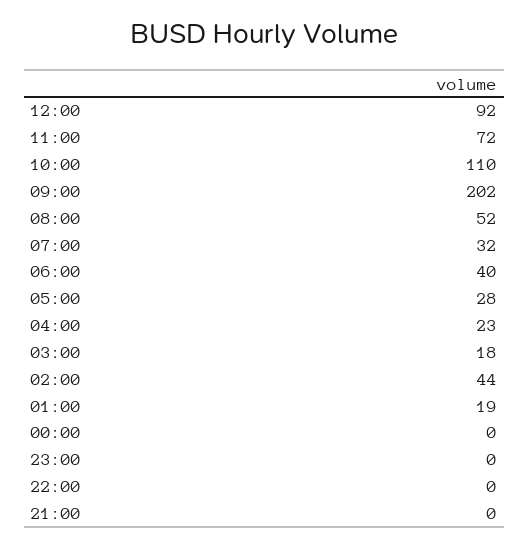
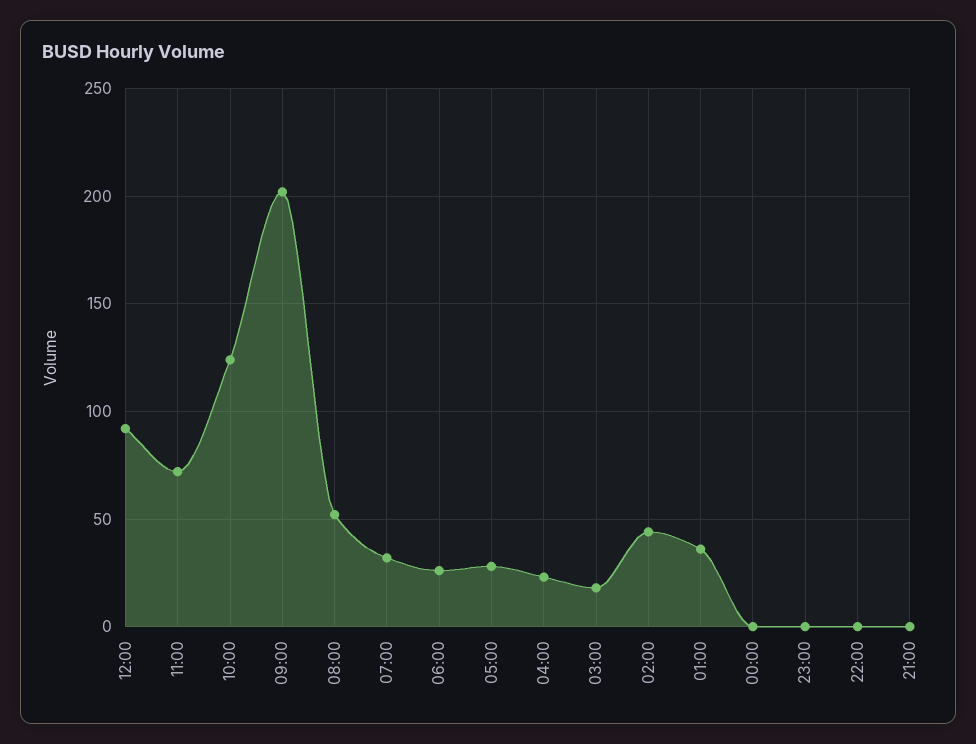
10:00: 110 -> 125
06:00: 40 -> 25
01:00: 19 -> 35

